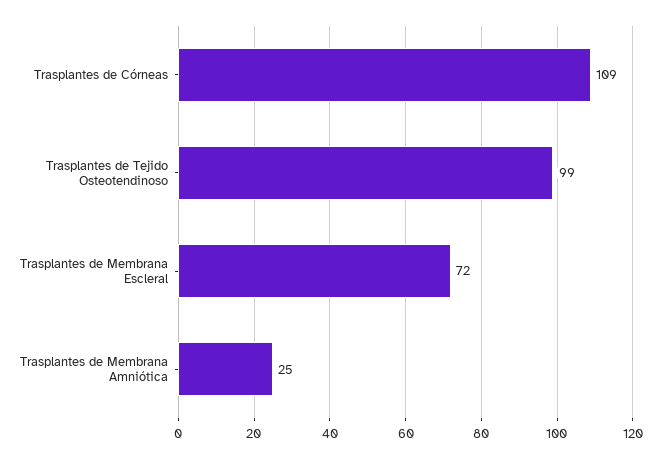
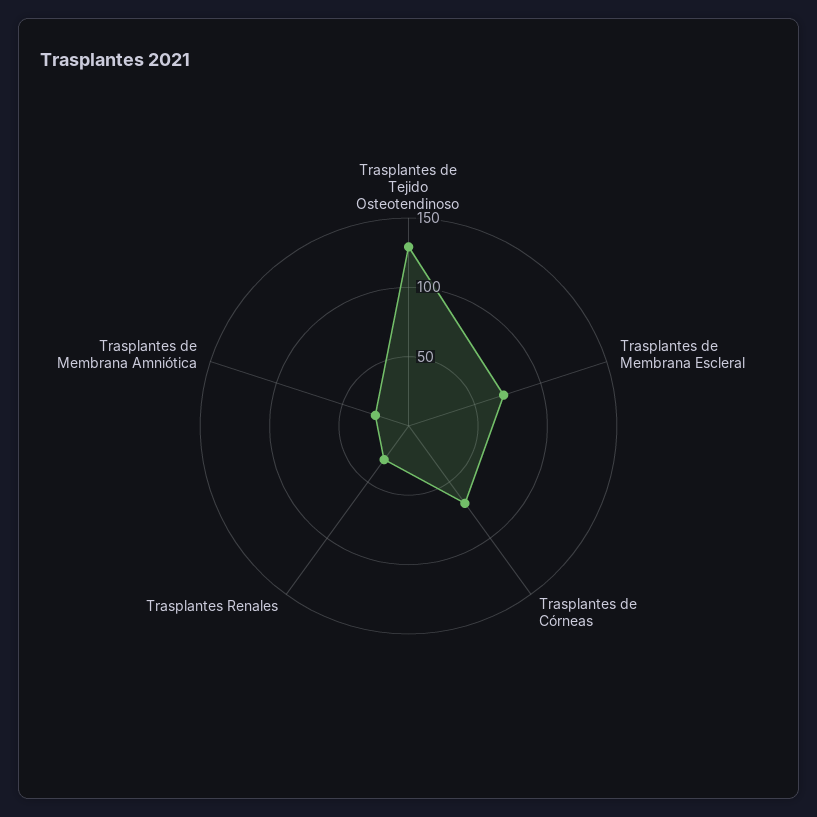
Trasplantes de Córneas: 109 -> 70
Trasplantes de Tejido Osteotendinoso: 99 -> 130
Trasplantes Renales: none -> 30

